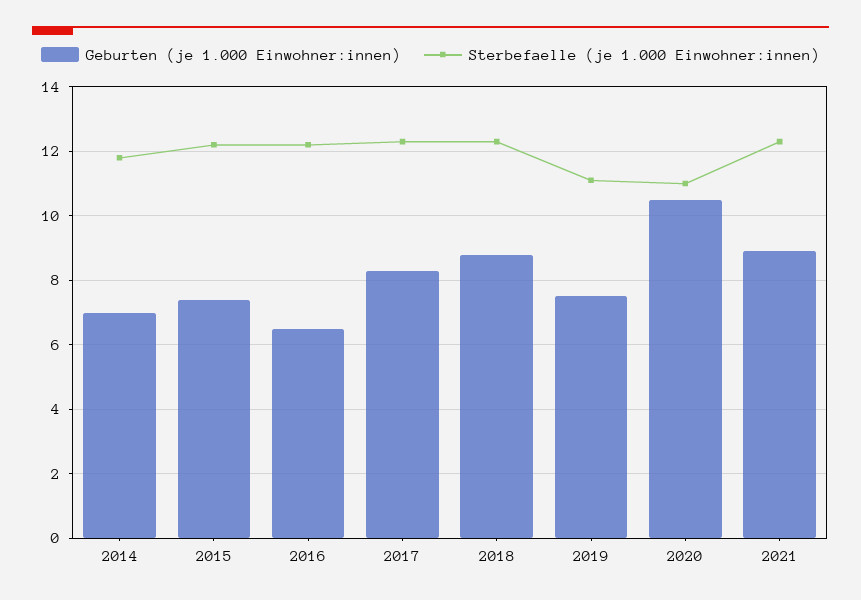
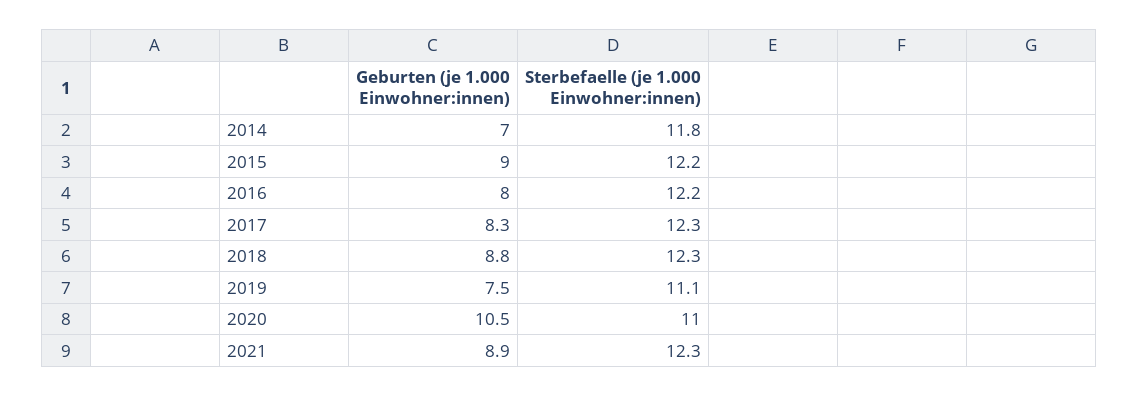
Geburten (je 1.000 Einwohner:innen), 2015: 7.5 -> 9
Geburten (je 1.000 Einwohner:innen), 2016: 6.5 -> 8

